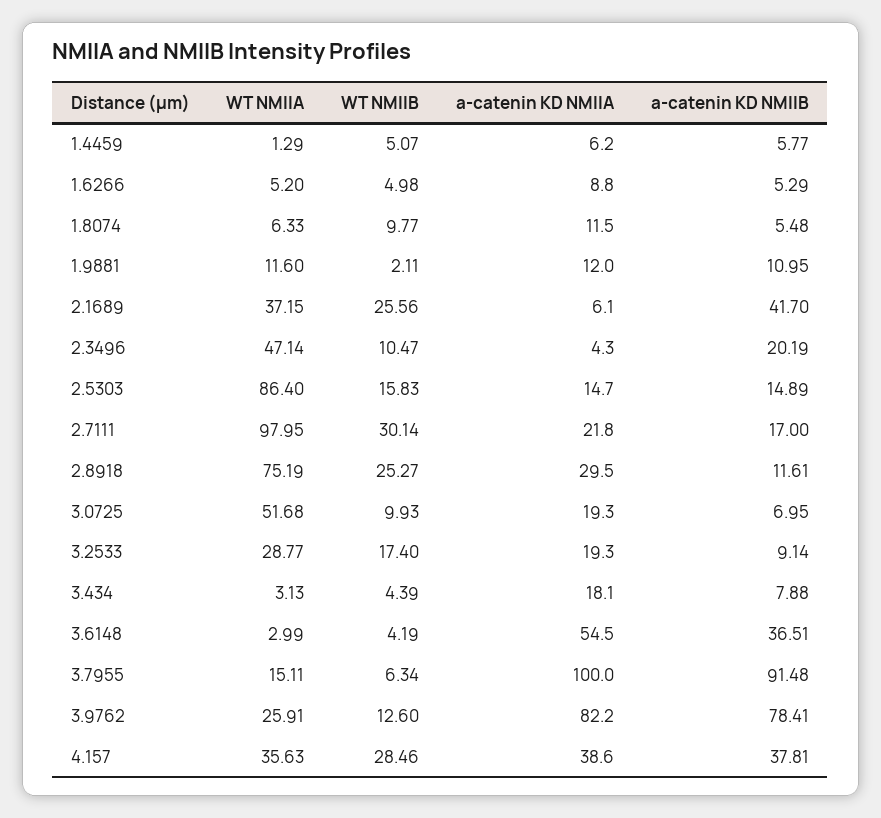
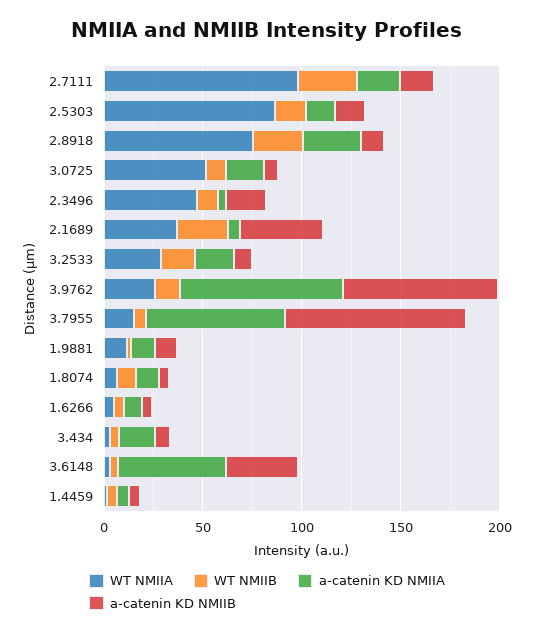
a-catenin KD NMIIA, 3.7955: 100 -> 70
WT NMIIA, 4.157: 35.63 -> none
WT NMIIB, 4.157: 28.46 -> none
a-catenin KD NMIIA, 4.157: 38.6 -> none
a-catenin KD NMIIB, 4.157: 37.81 -> none

